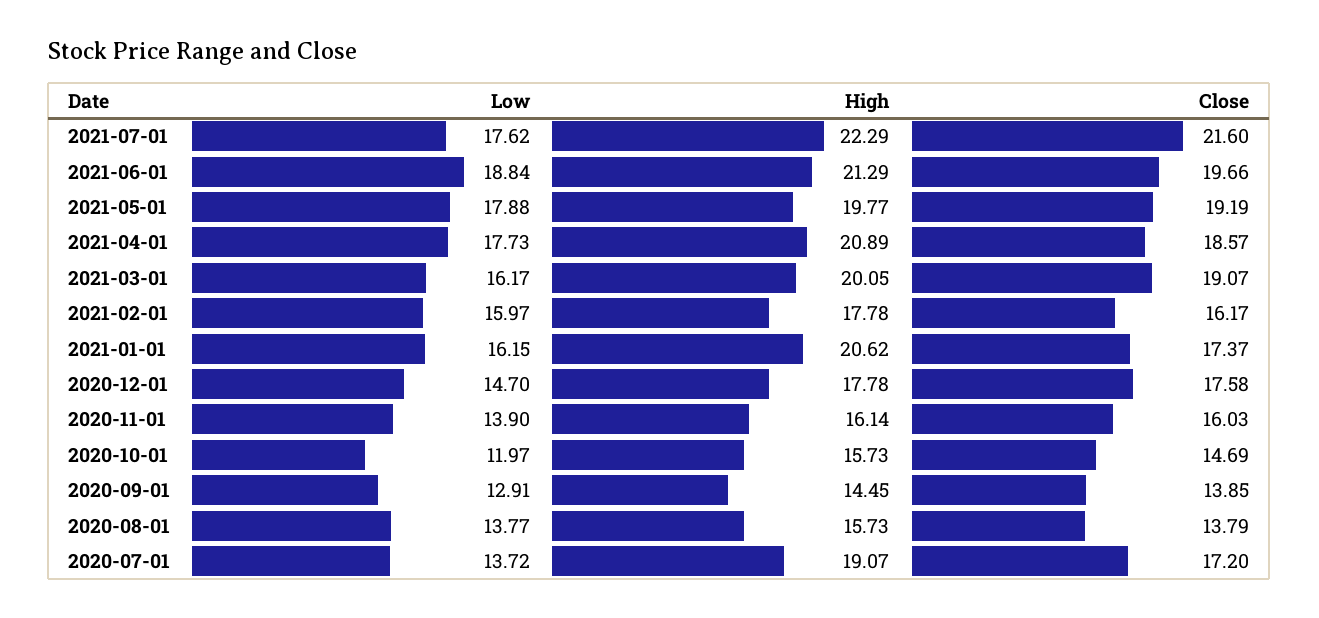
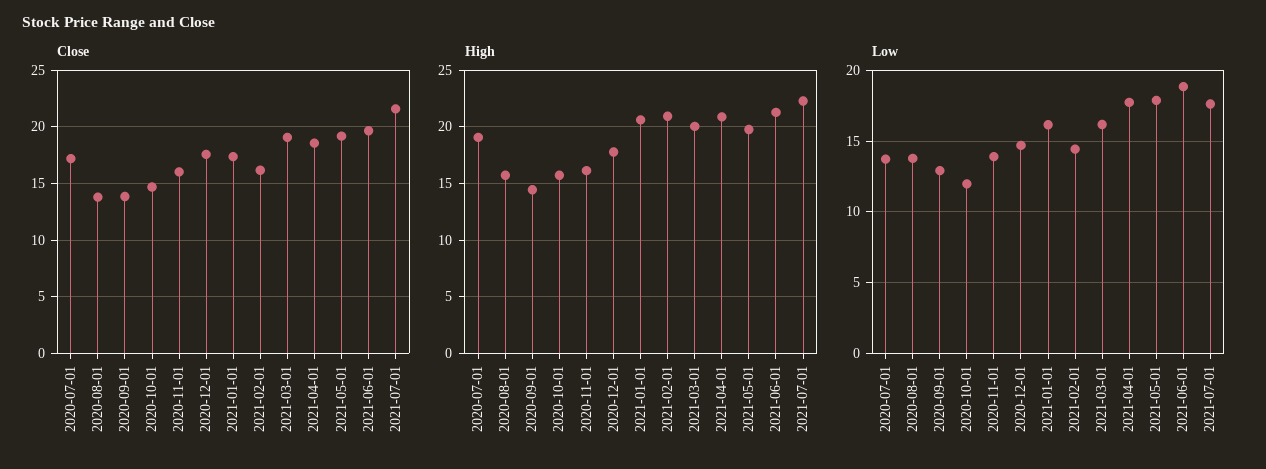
Low, 2021-02-01: 15.97 -> 14.5
High, 2021-02-01: 17.78 -> 21

